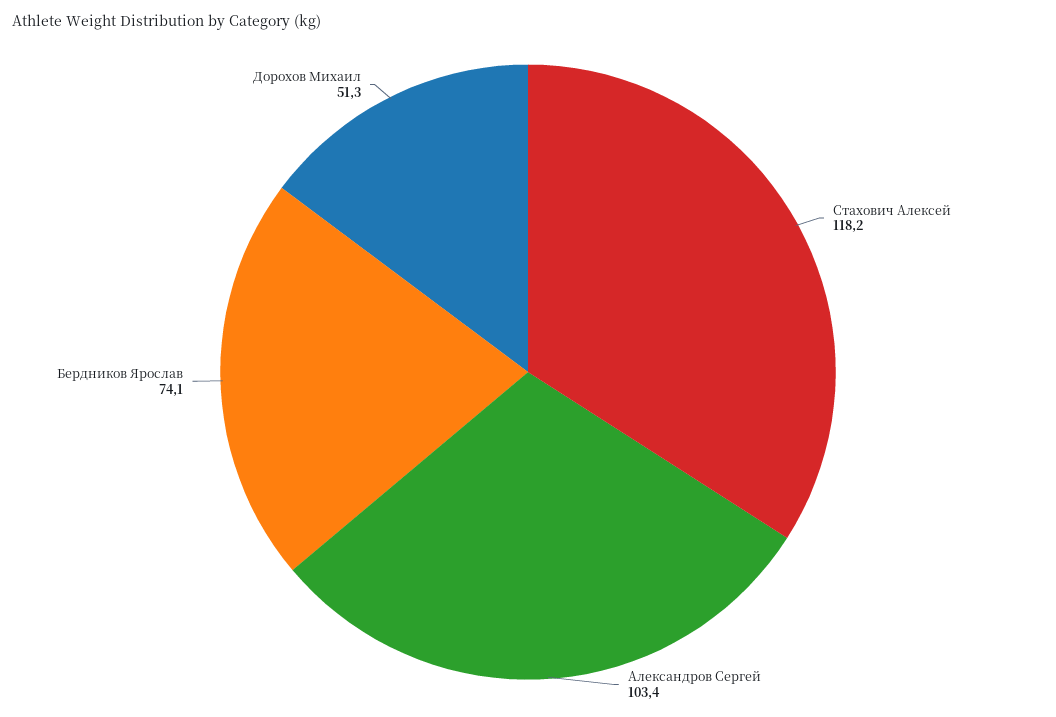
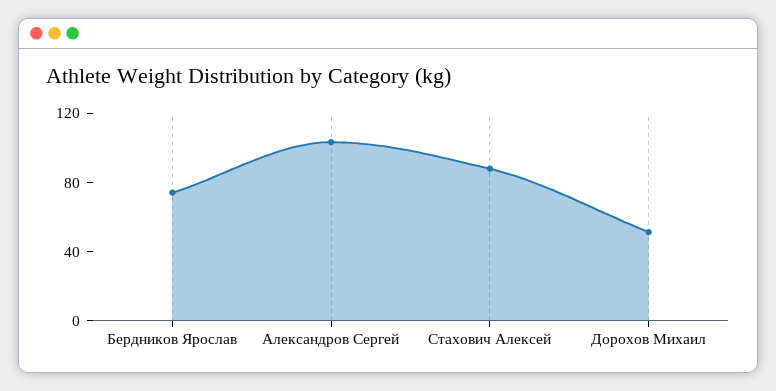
Стахович Алексей: 118.2 -> 90

